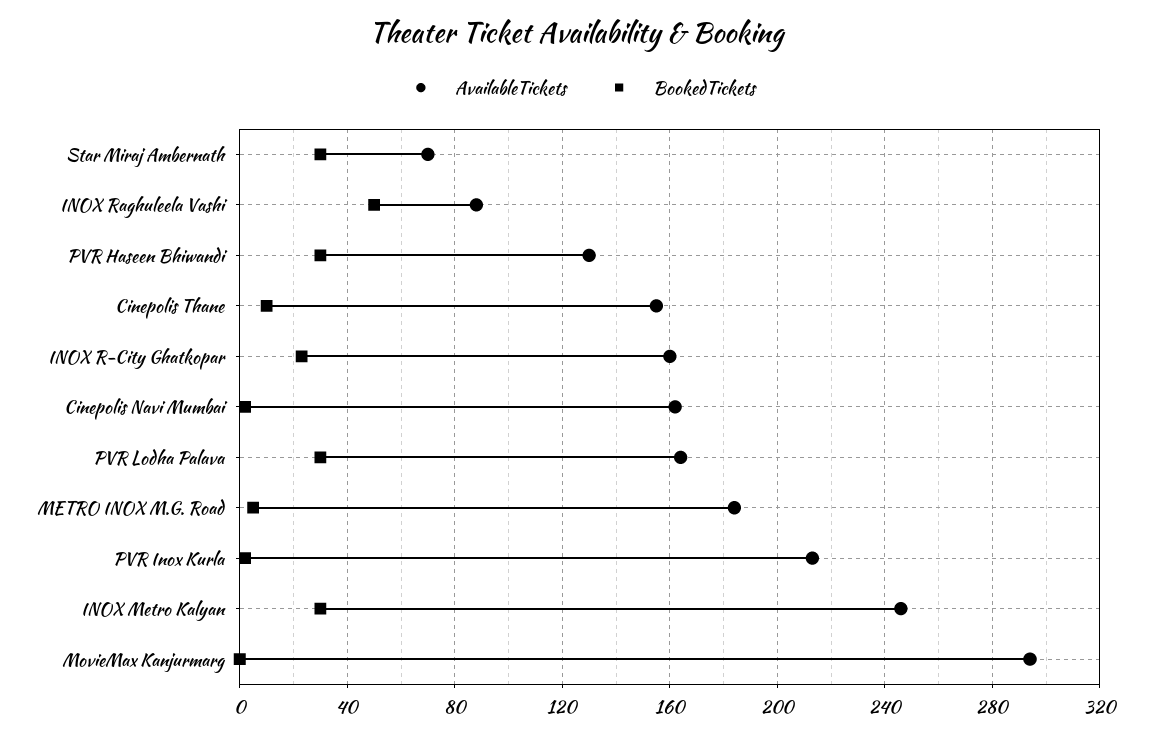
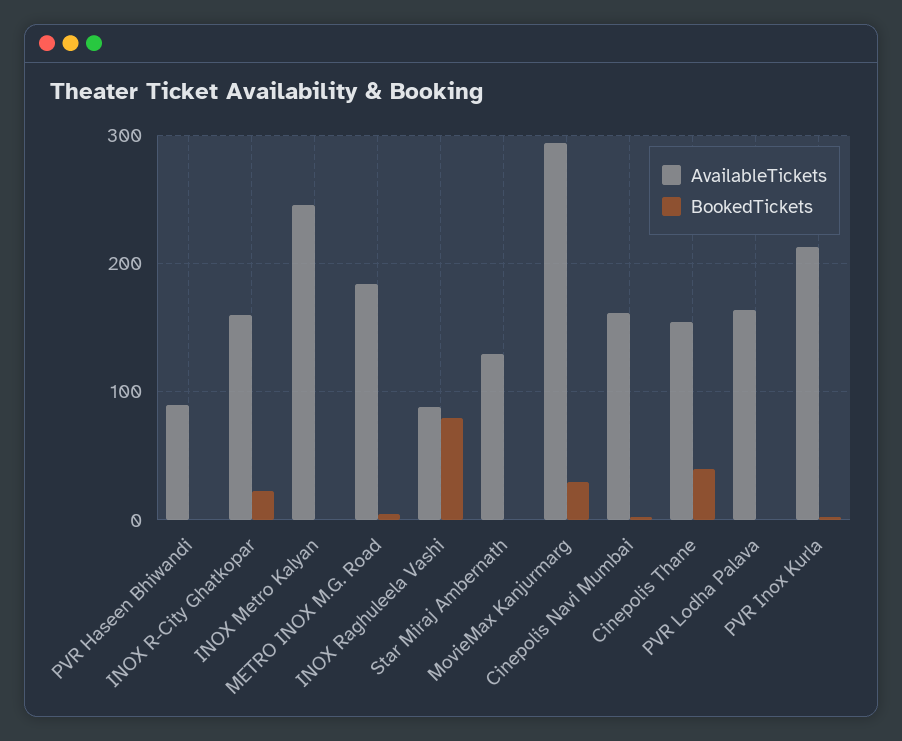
AvailableTickets, Star Miraj Ambernath: 70 -> 130
BookedTickets, Star Miraj Ambernath: 30 -> 0
BookedTickets, INOX Raghuleela Vashi: 50 -> 80
AvailableTickets, PVR Haseen Bhiwandi: 130 -> 90
BookedTickets, PVR Haseen Bhiwandi: 30 -> 0
BookedTickets, Cinepolis Thane: 10 -> 40
BookedTickets, PVR Lodha Palava: 30 -> 0
BookedTickets, INOX Metro Kalyan: 30 -> 0
BookedTickets, MovieMax Kanjurmarg: 0 -> 30

